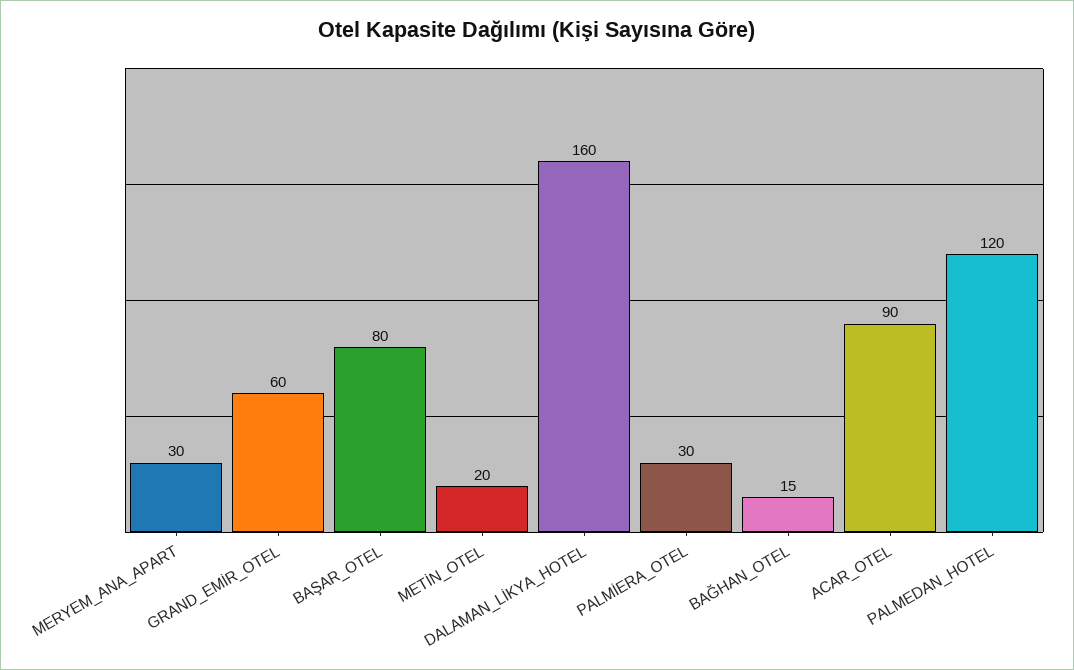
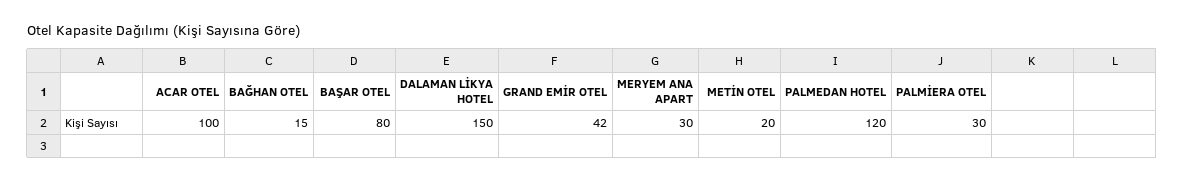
GRAND_EMİR_OTEL: 60 -> 42
DALAMAN_LİKYA_HOTEL: 160 -> 150
ACAR_OTEL: 90 -> 100

